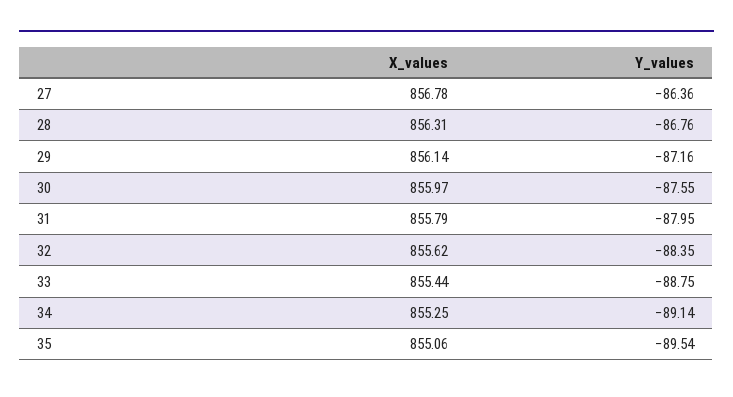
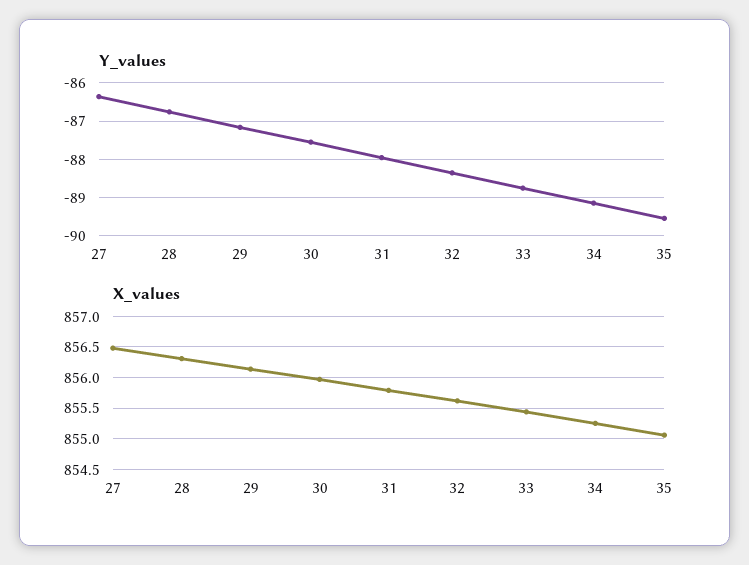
X_values, 27: 856.78 -> 856.5

